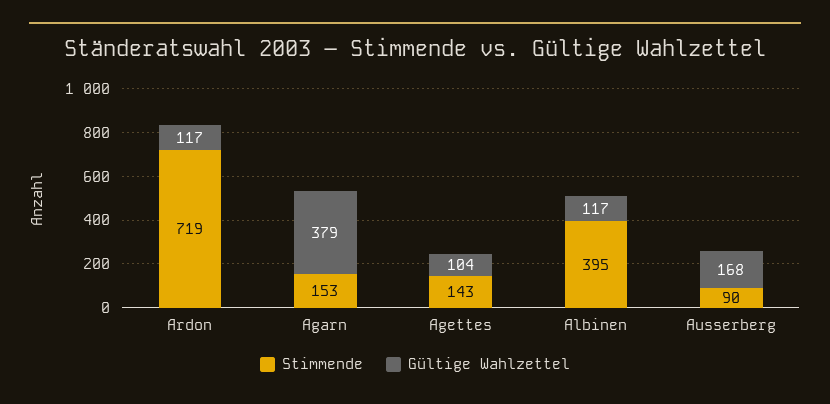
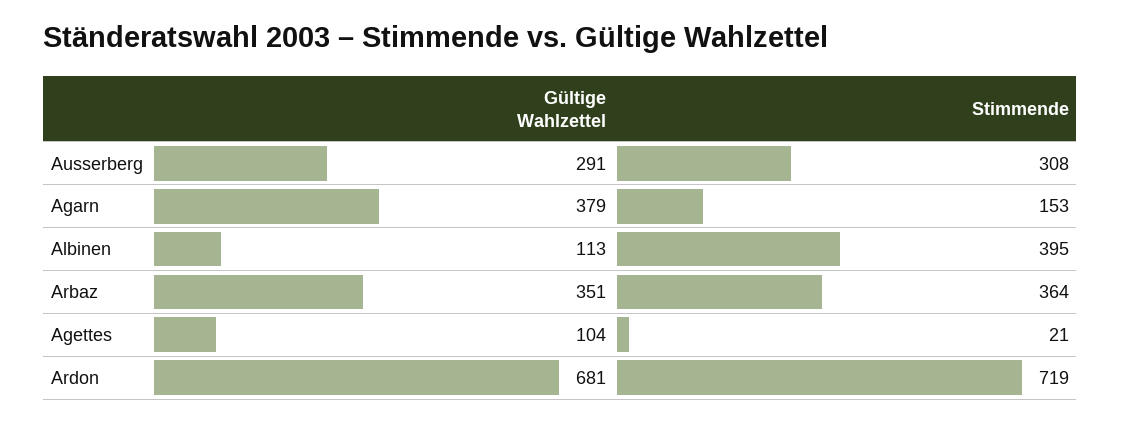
Gültige Wahlzettel, Ardon: 117 -> 681
Stimmende, Agettes: 143 -> 21
Gültige Wahlzettel, Albinen: 117 -> 113
Stimmende, Ausserberg: 90 -> 308
Gültige Wahlzettel, Ausserberg: 168 -> 291
Gültige Wahlzettel, Arbaz: none -> 351
Stimmende, Arbaz: none -> 364

